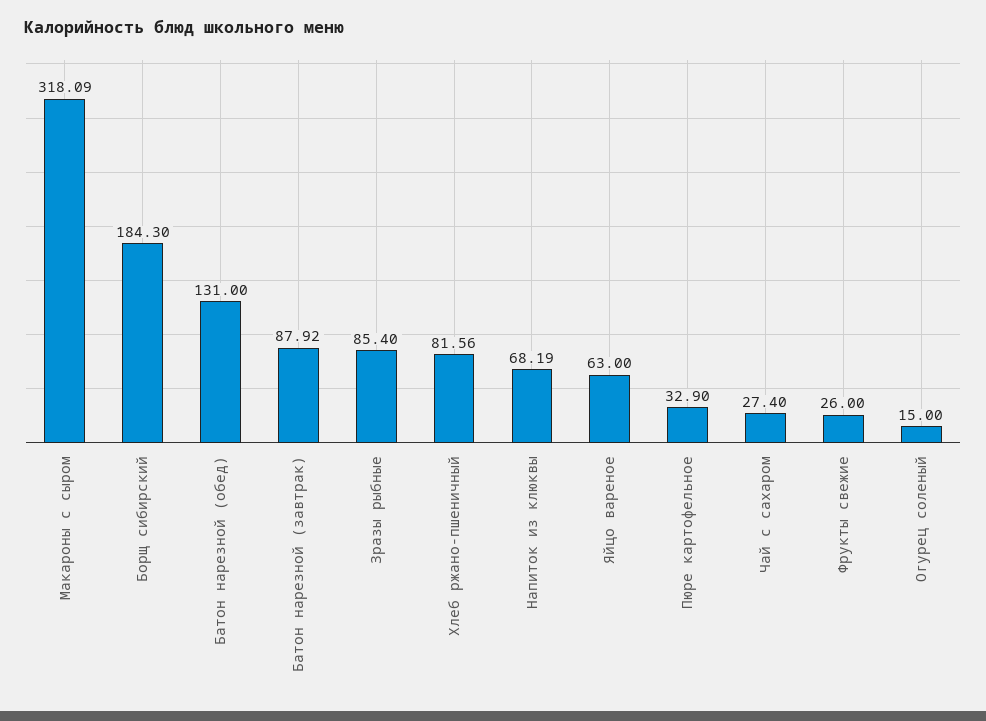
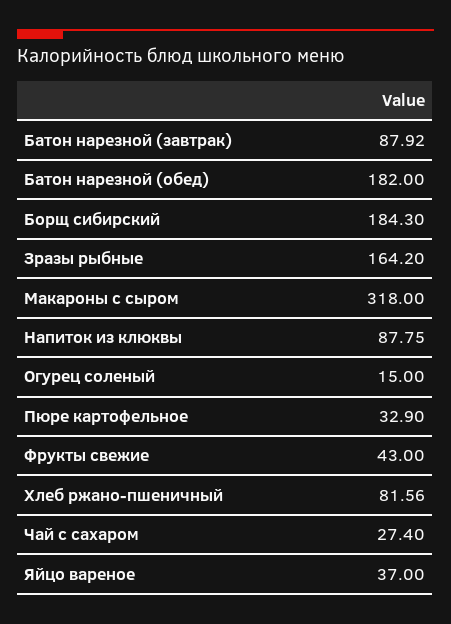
Макароны с сыром: 318.09 -> 318
Батон нарезной (обед): 131 -> 182
Зразы рыбные: 85.4 -> 164.2
Напиток из клюквы: 68.19 -> 87.75
Яйцо вареное: 63 -> 37
Фрукты свежие: 26 -> 43

